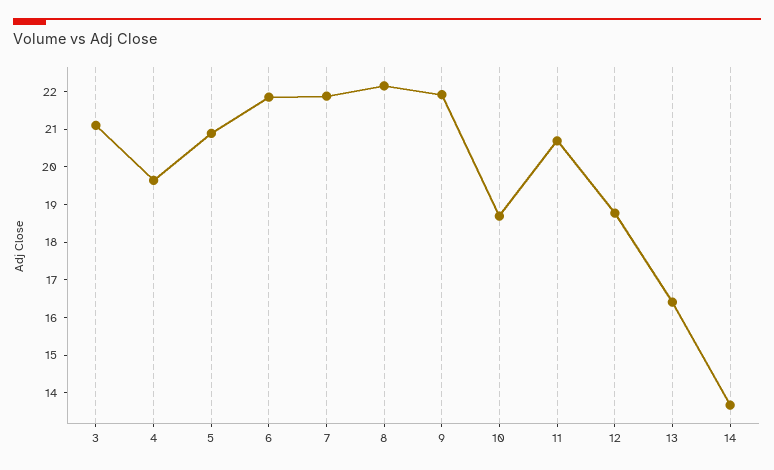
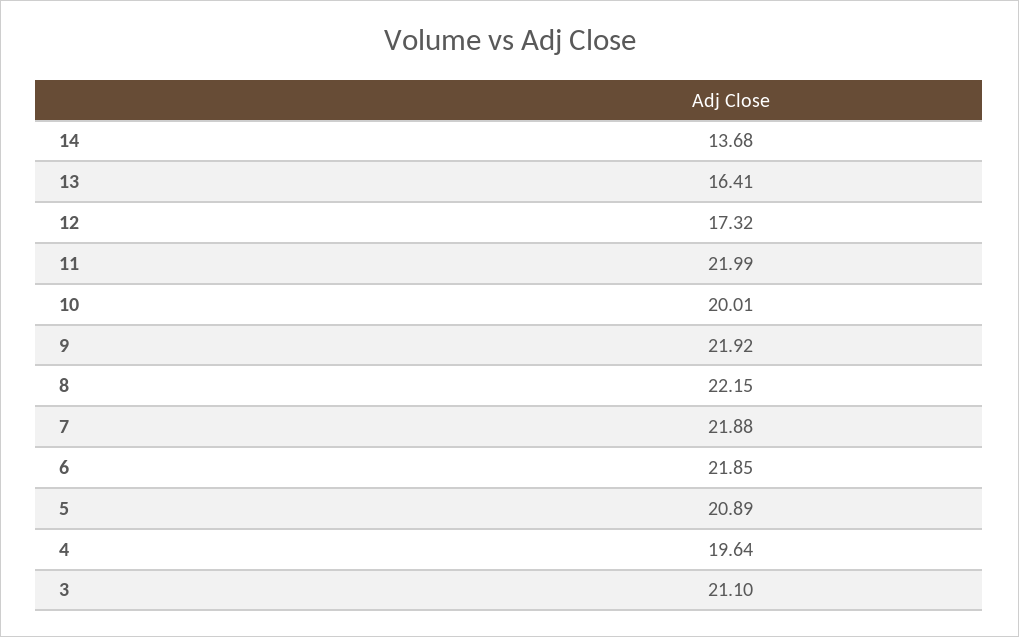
10: 18.75 -> 20.01
11: 20.75 -> 21.99
12: 18.75 -> 17.32

